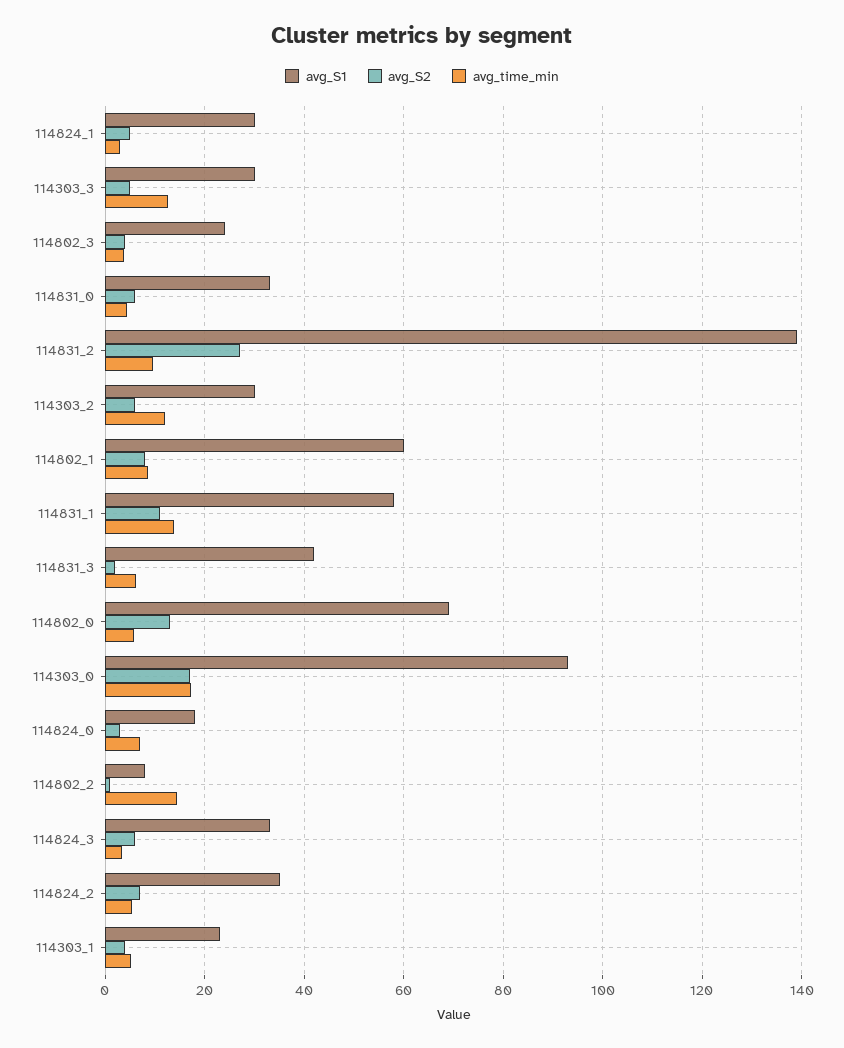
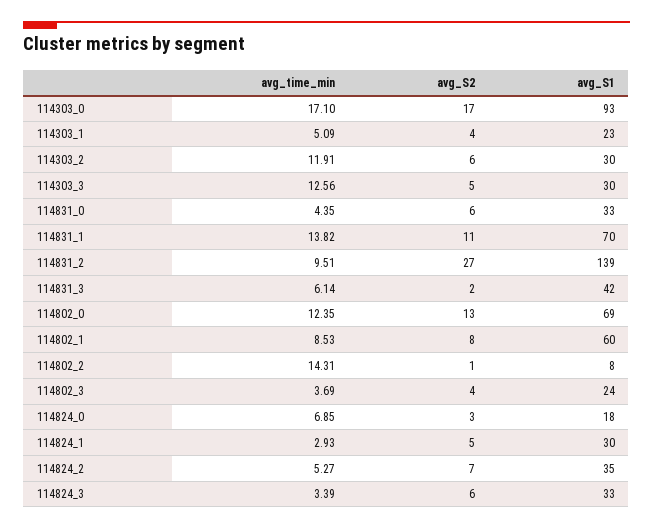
avg_S1, 114831_1: 58 -> 70
avg_time_min, 114802_0: 6 -> 12.35

